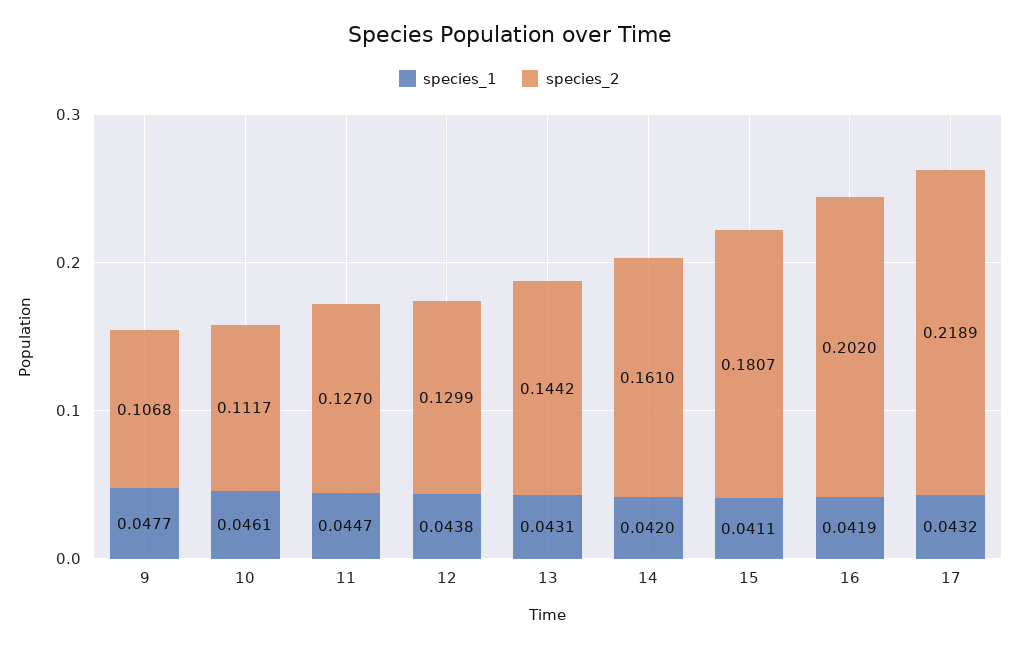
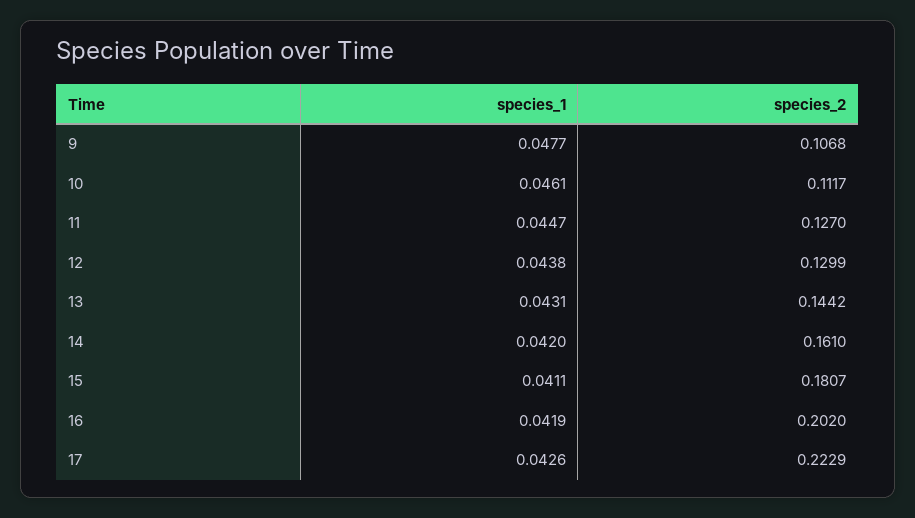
species_1, 17: 0.0432 -> 0.0426
species_2, 17: 0.2189 -> 0.2229

